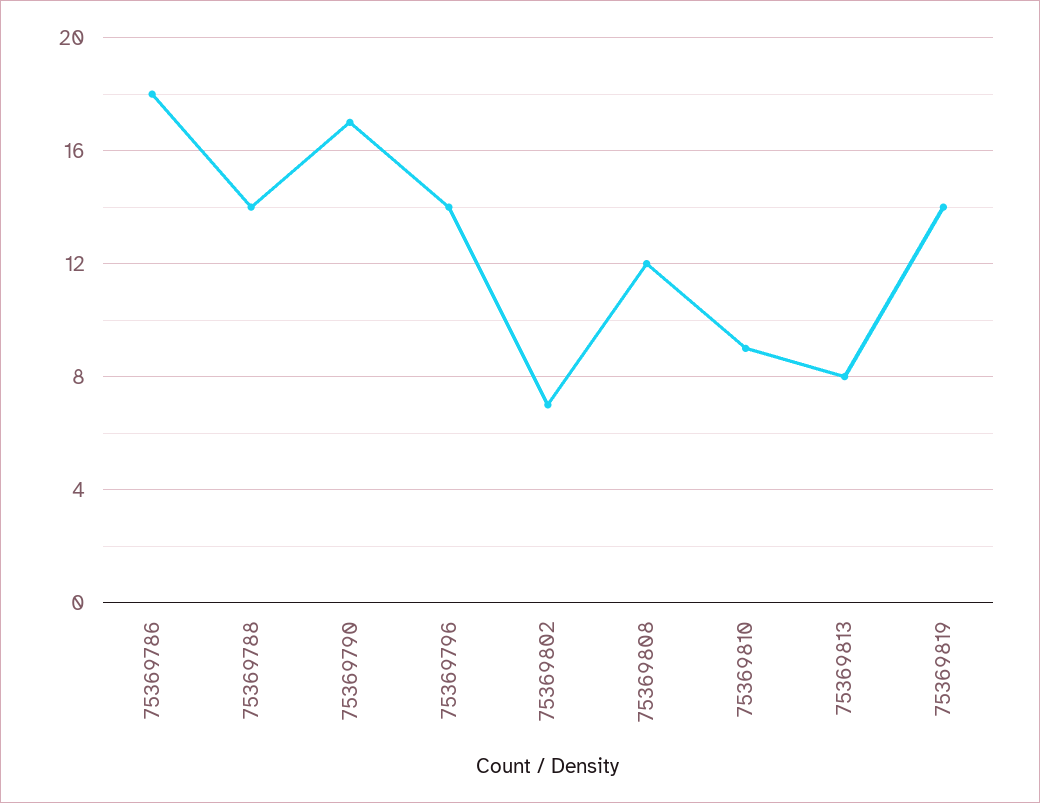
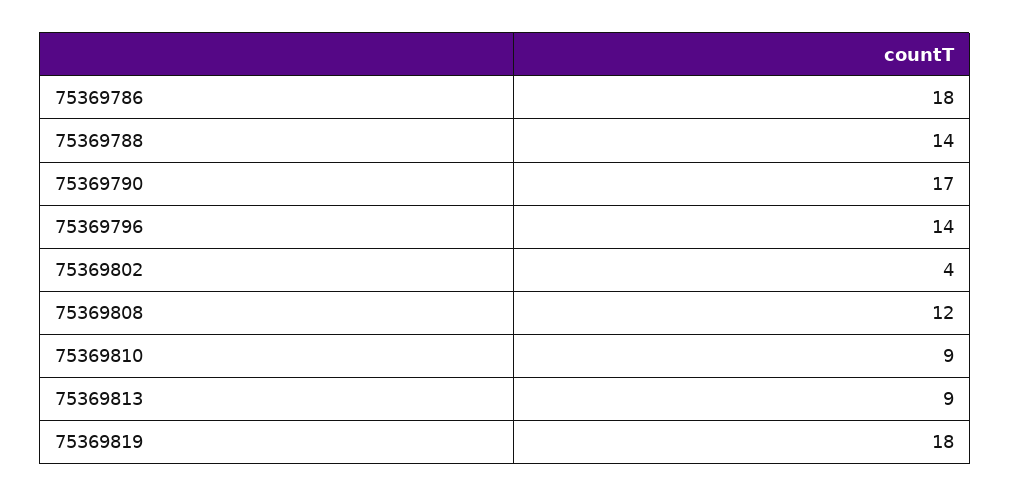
75369802: 7 -> 4
75369813: 8 -> 9
75369819: 14 -> 18

